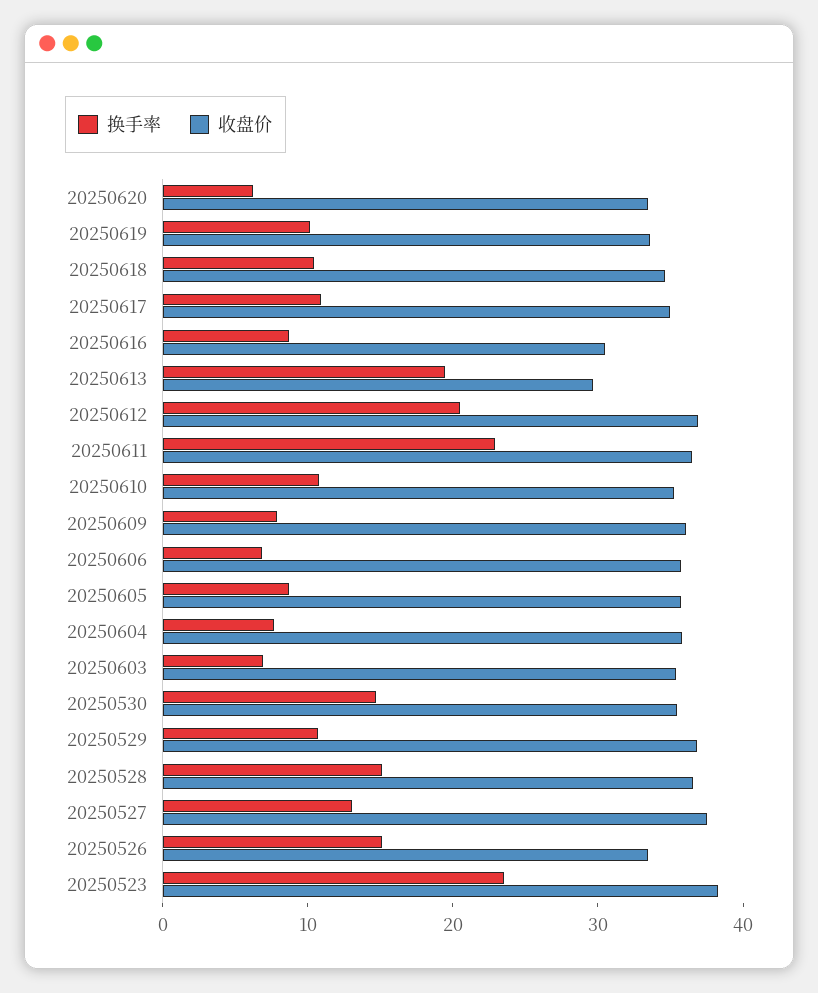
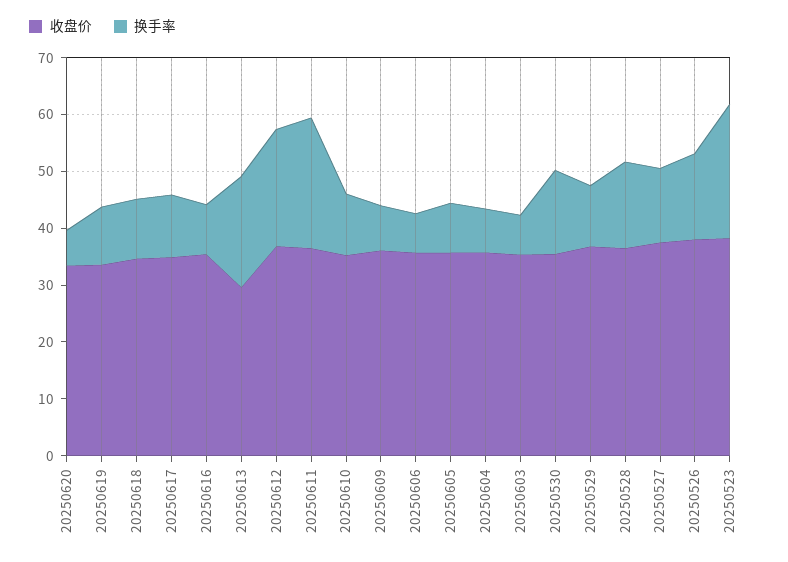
收盘价, 20250616: 30 -> 36
收盘价, 20250526: 34 -> 38

